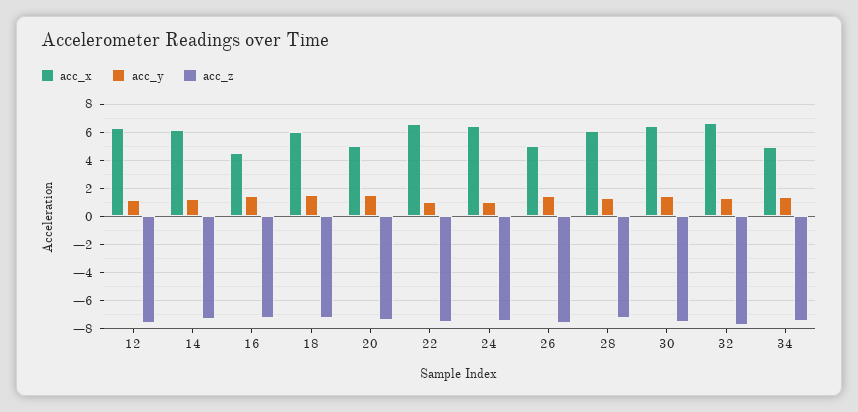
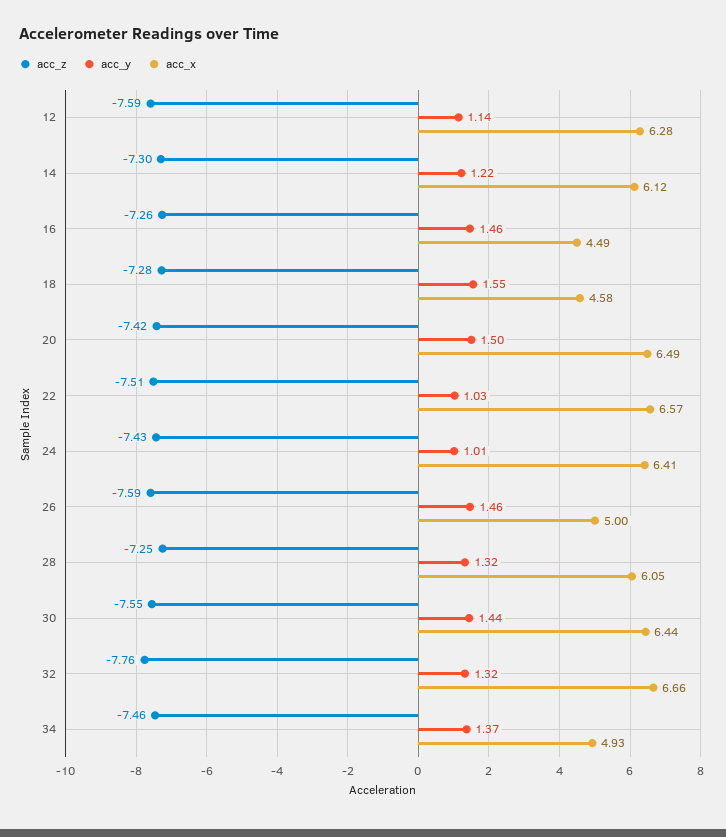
acc_x, 18: 6 -> 4.58
acc_x, 20: 5 -> 6.49

